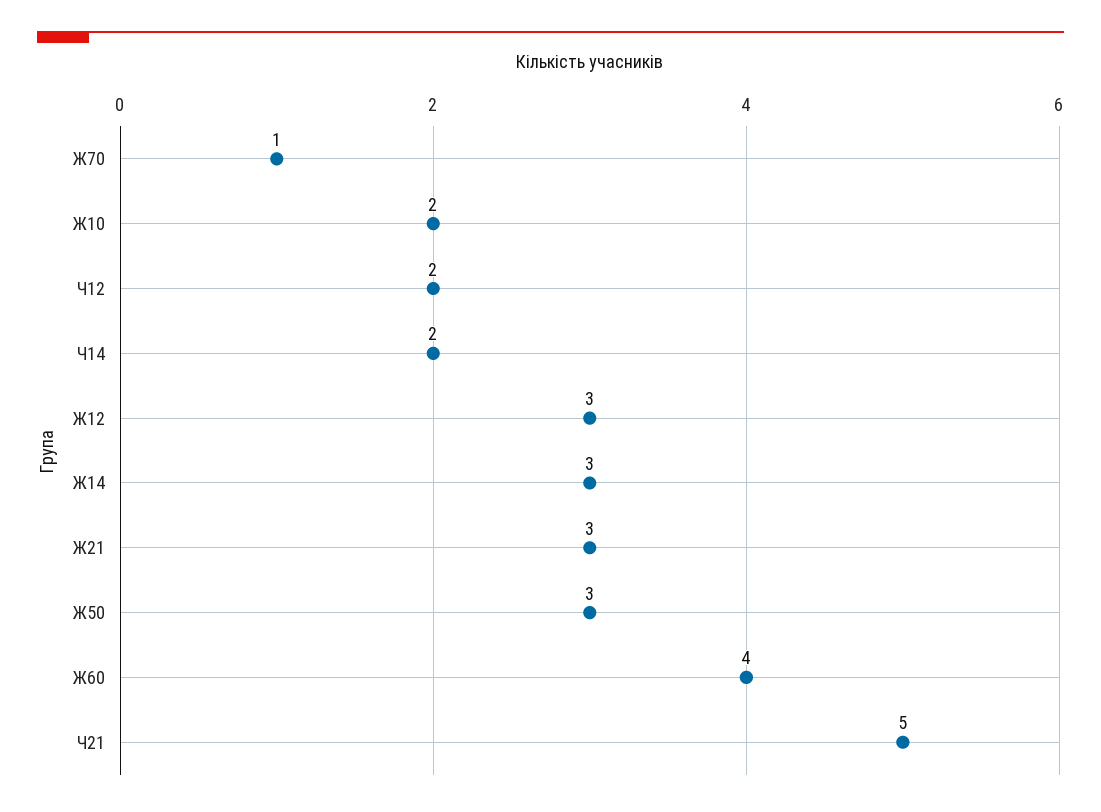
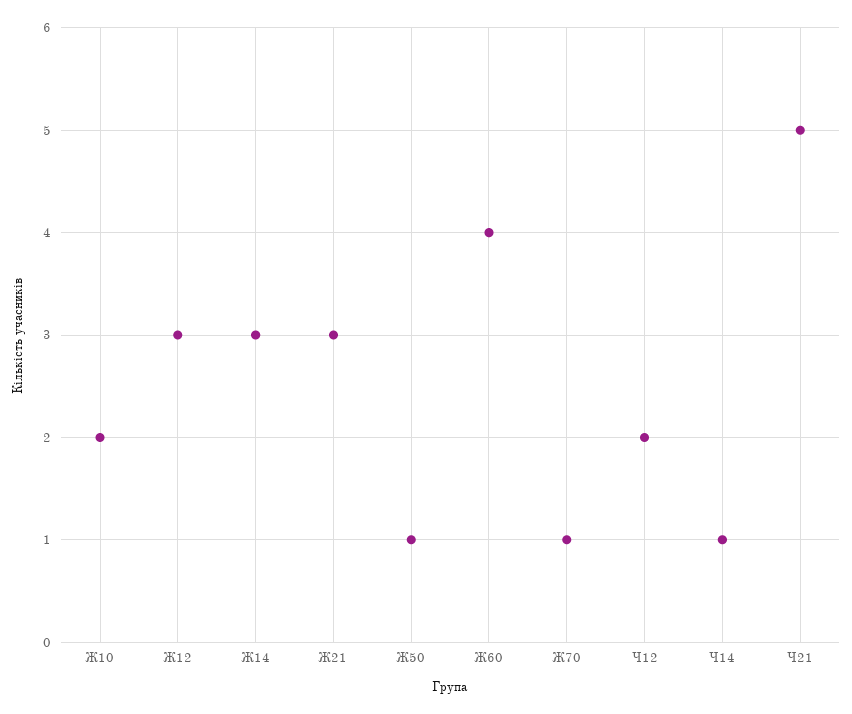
Ч14: 2 -> 1
Ж50: 3 -> 1

